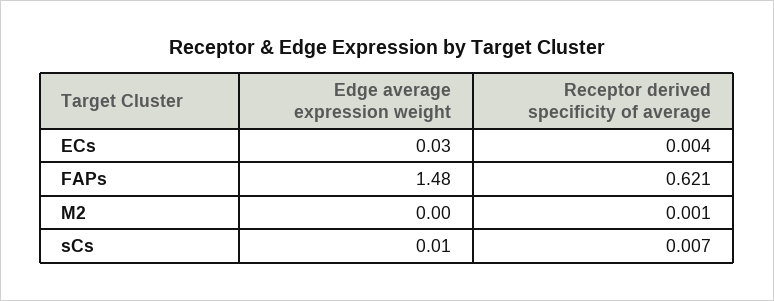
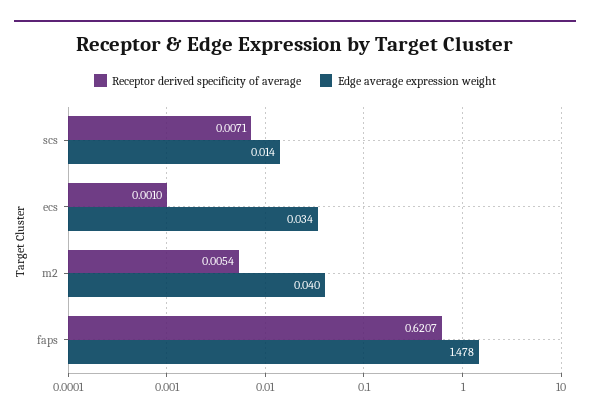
Receptor derived specificity of average, ECs: 0.004 -> 0.001
Edge average expression weight, M2: 0 -> 0.04
Receptor derived specificity of average, M2: 0.001 -> 0.0054

